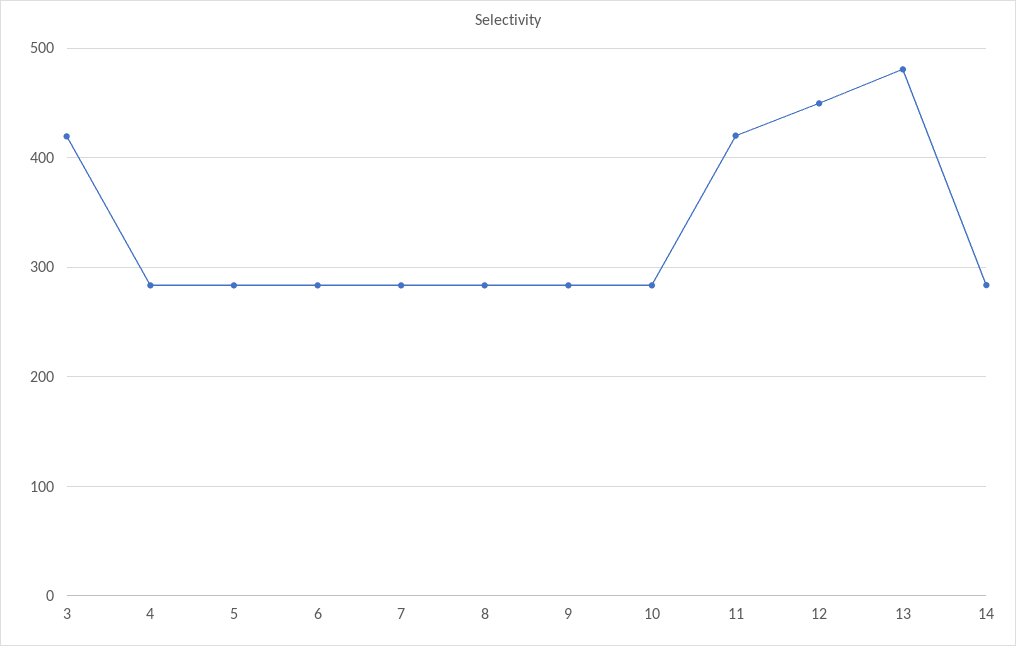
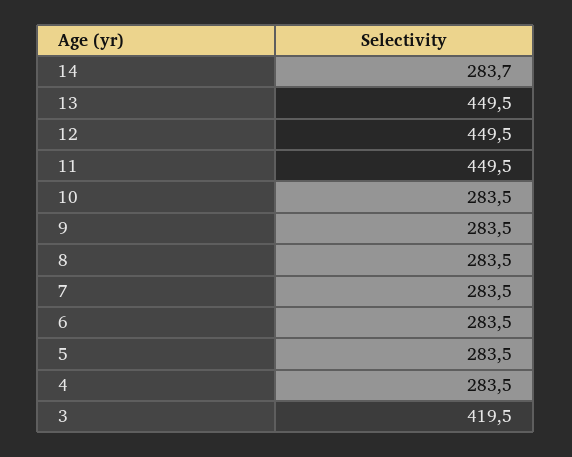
11: 420 -> 449.5
13: 480 -> 449.5

